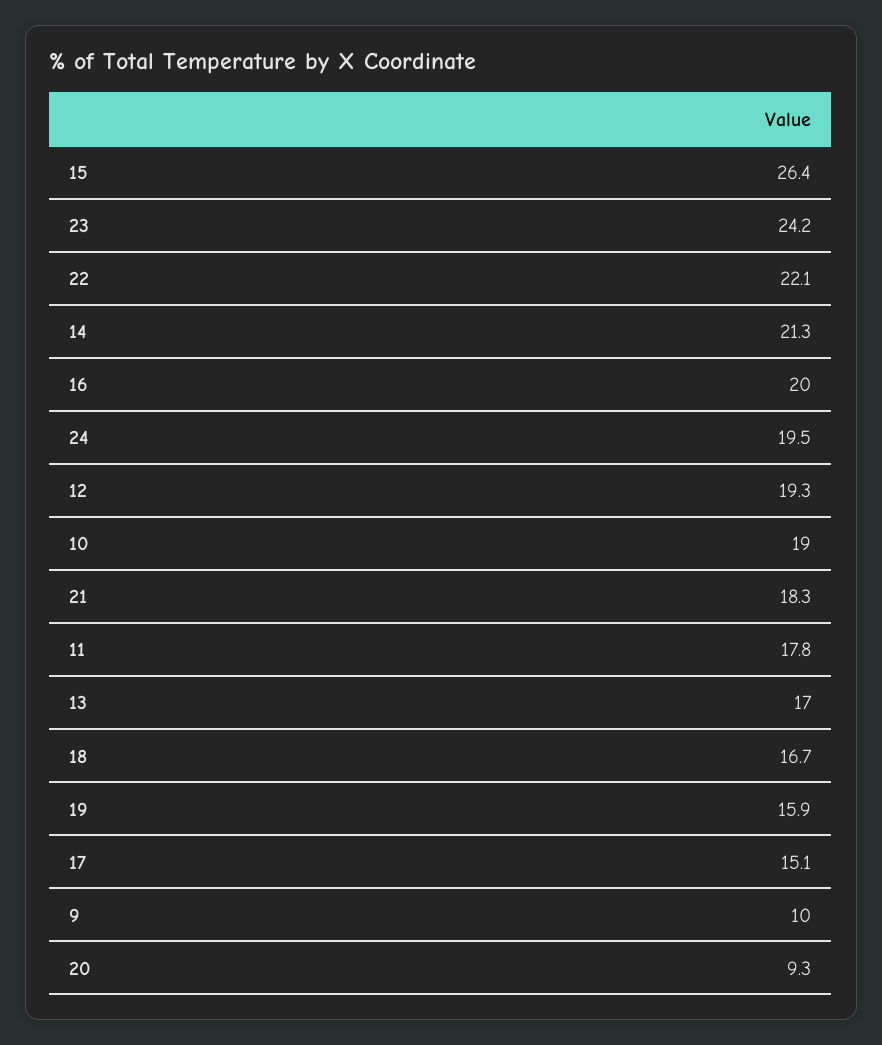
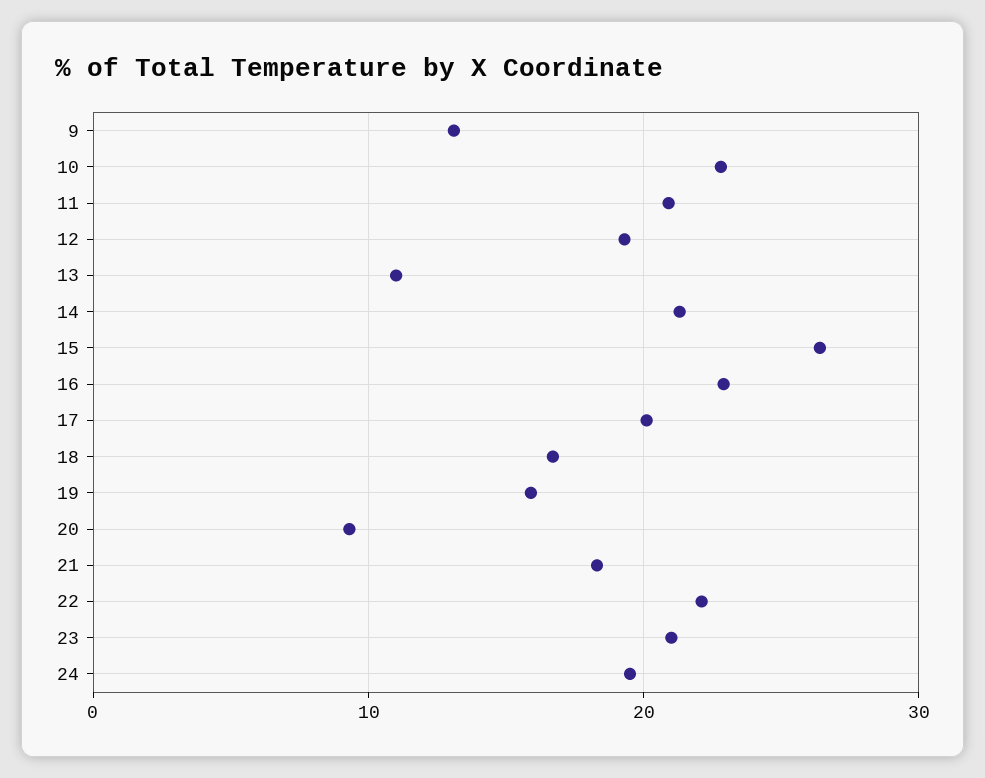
23: 24.2 -> 21
16: 20 -> 23
10: 19 -> 23
11: 17.8 -> 21
13: 17 -> 11
17: 15.1 -> 20
9: 10 -> 13

